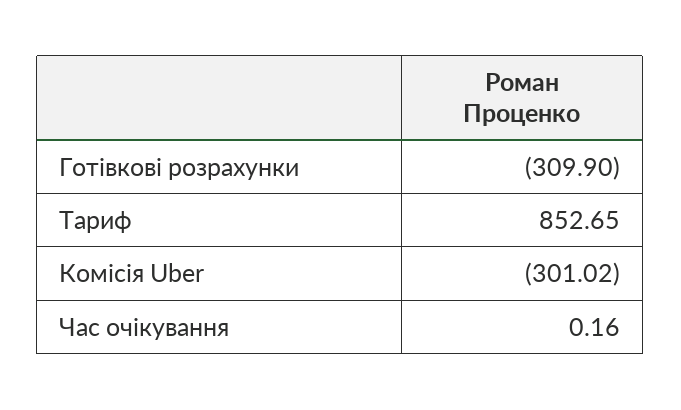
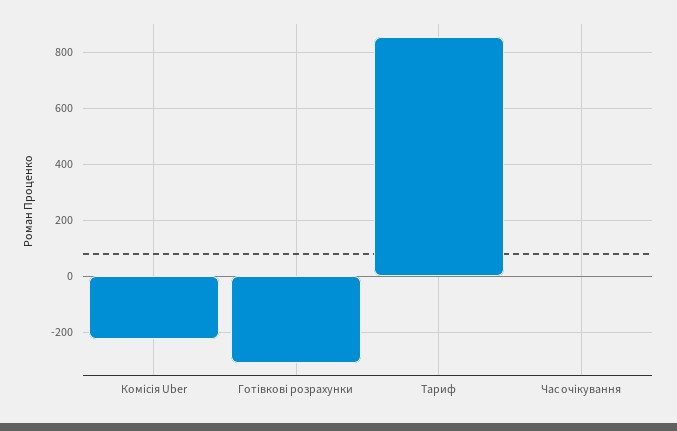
Комісія Uber: -301.02 -> -225

